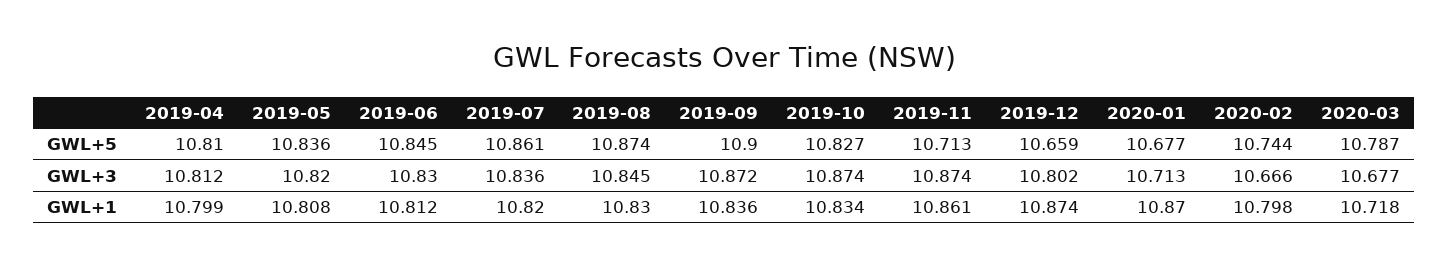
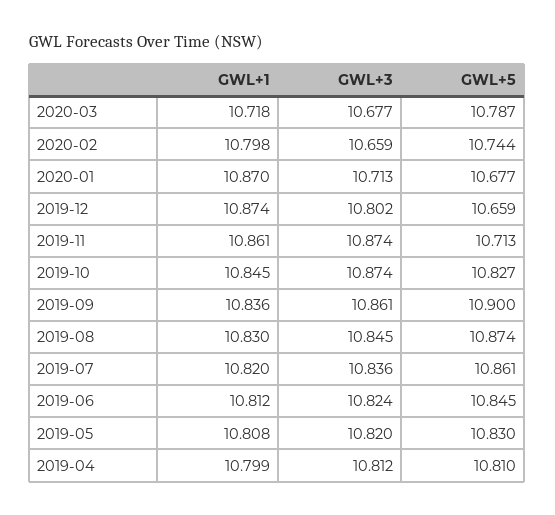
2019-05, GWL+5: 10.836 -> 10.83
2019-06, GWL+3: 10.83 -> 10.824
2019-09, GWL+3: 10.872 -> 10.861
2020-02, GWL+3: 10.666 -> 10.659
2019-10, GWL+1: 10.834 -> 10.845

